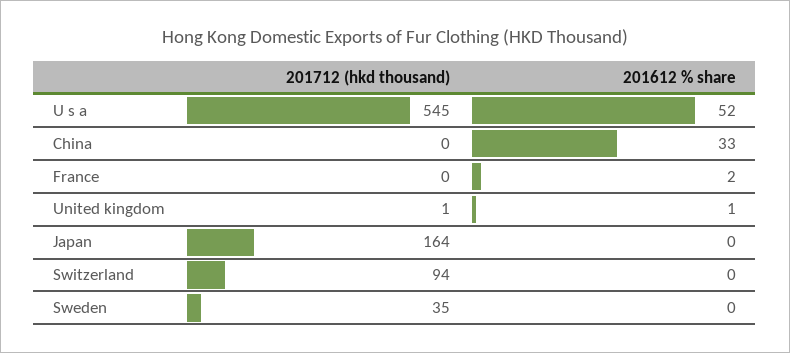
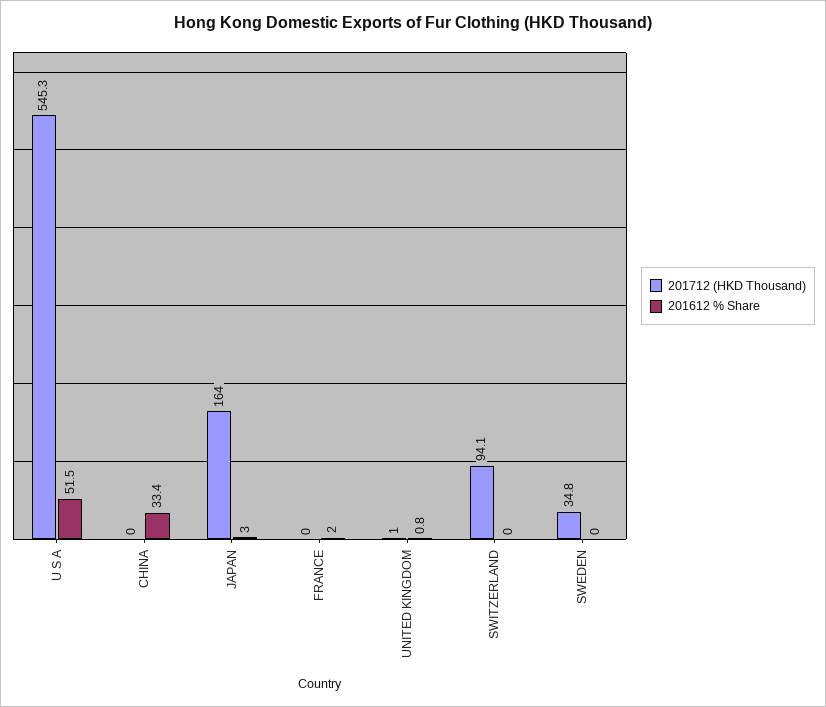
201612 % share, Japan: 0 -> 3

